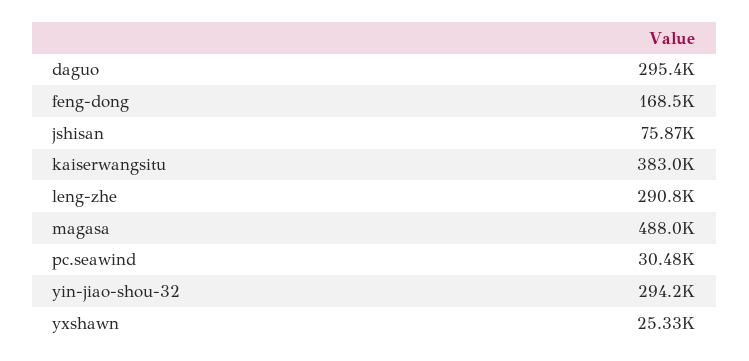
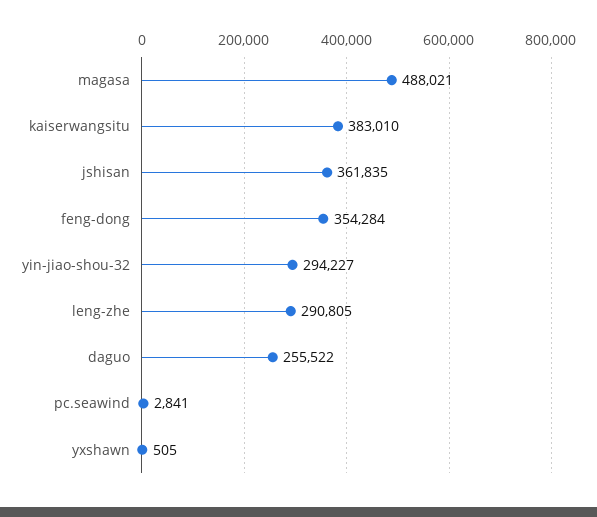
daguo: 295400 -> 255522
feng-dong: 168500 -> 354284
jshisan: 75870 -> 361835
pc.seawind: 30480 -> 2841
yxshawn: 25330 -> 505

